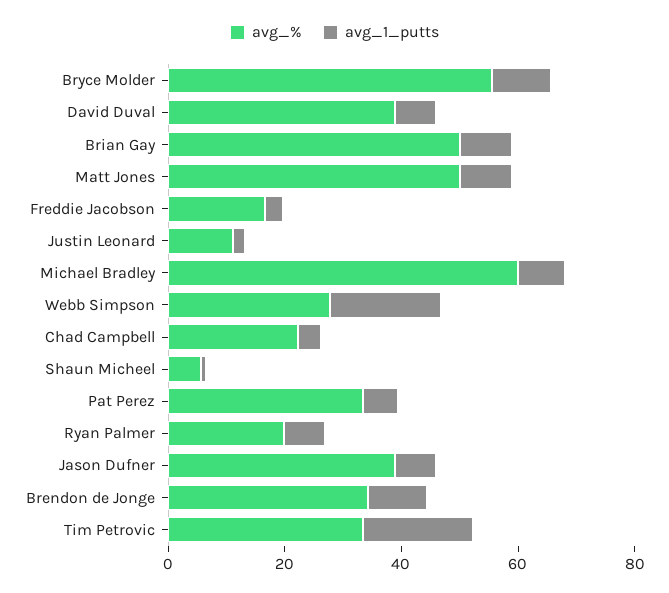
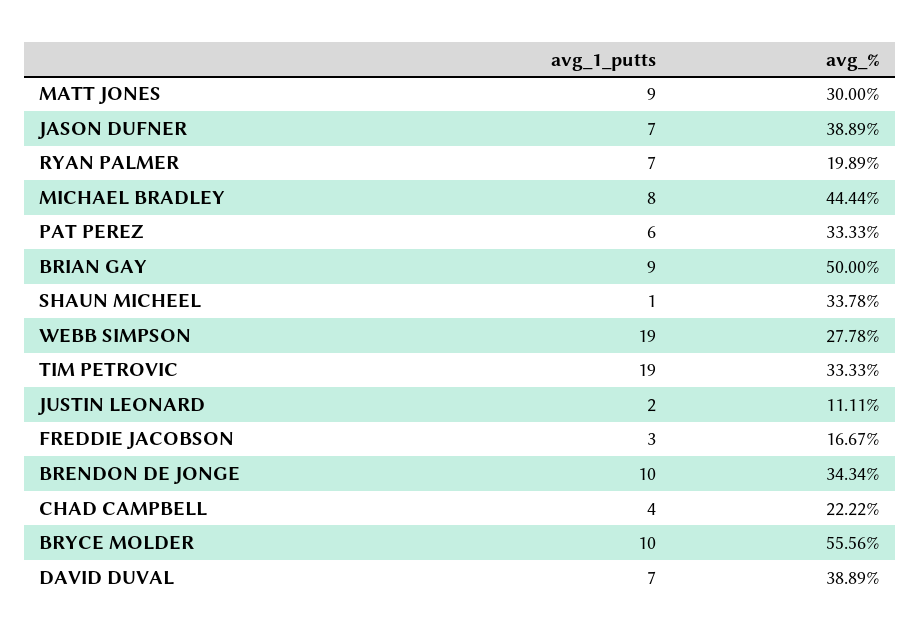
avg_%, Matt Jones: 50 -> 30
avg_%, Michael Bradley: 60 -> 44.44
avg_%, Shaun Micheel: 5 -> 33.78

